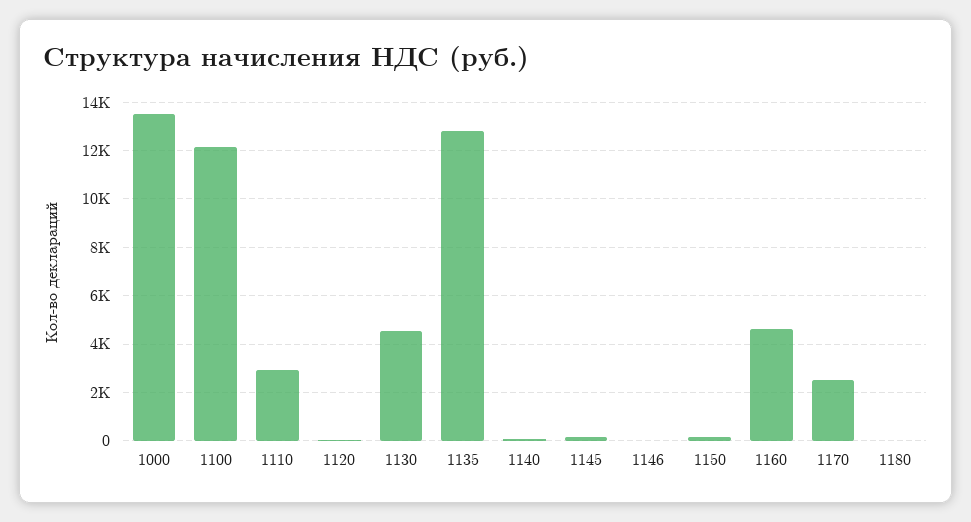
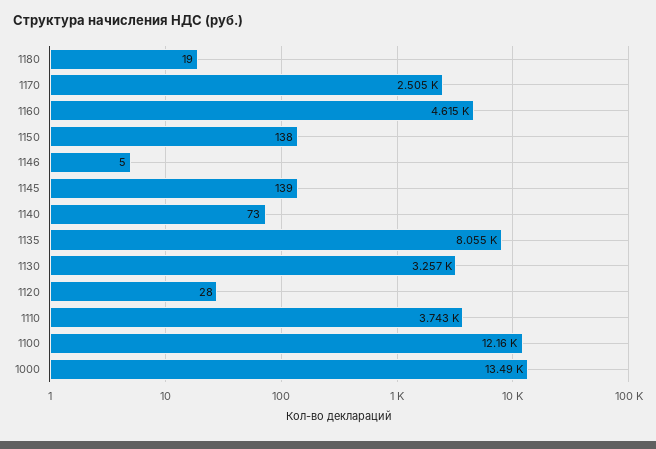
1110: 3000 -> 3743
1130: 4500 -> 3257
1135: 12750 -> 8055

